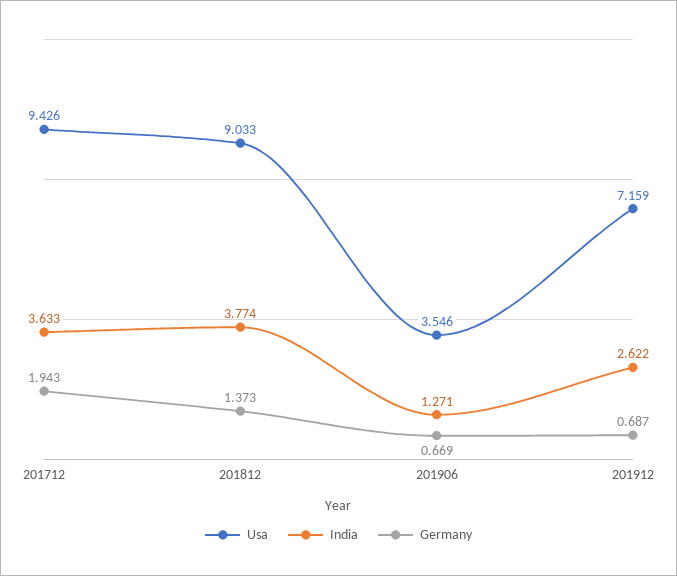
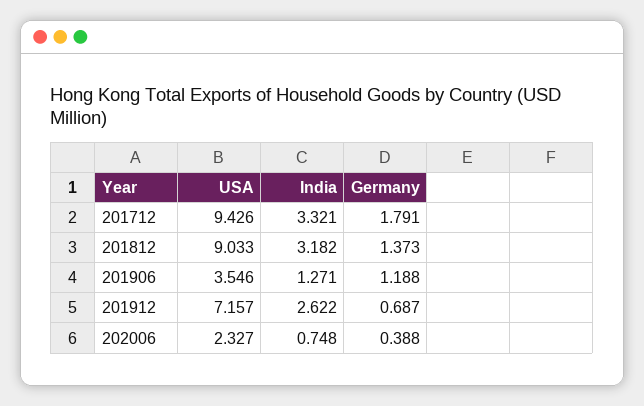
India, 201712: 3.633 -> 3.321
Germany, 201712: 1.943 -> 1.791
India, 201812: 3.774 -> 3.182
Germany, 201906: 0.669 -> 1.188
Usa, 201912: 7.159 -> 7.157
Usa, 202006: none -> 2.327
India, 202006: none -> 0.748
Germany, 202006: none -> 0.388

